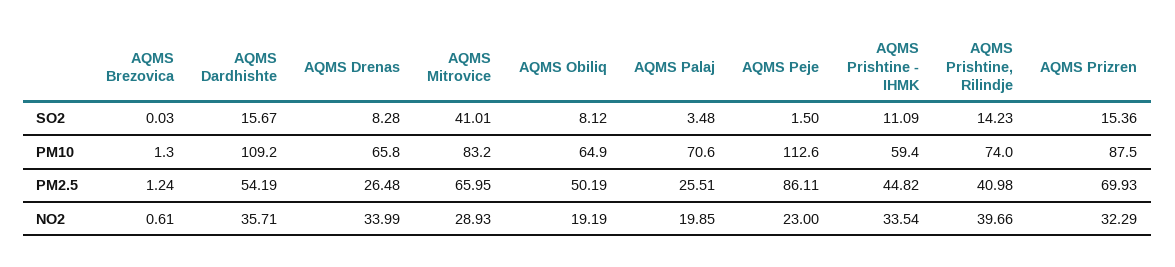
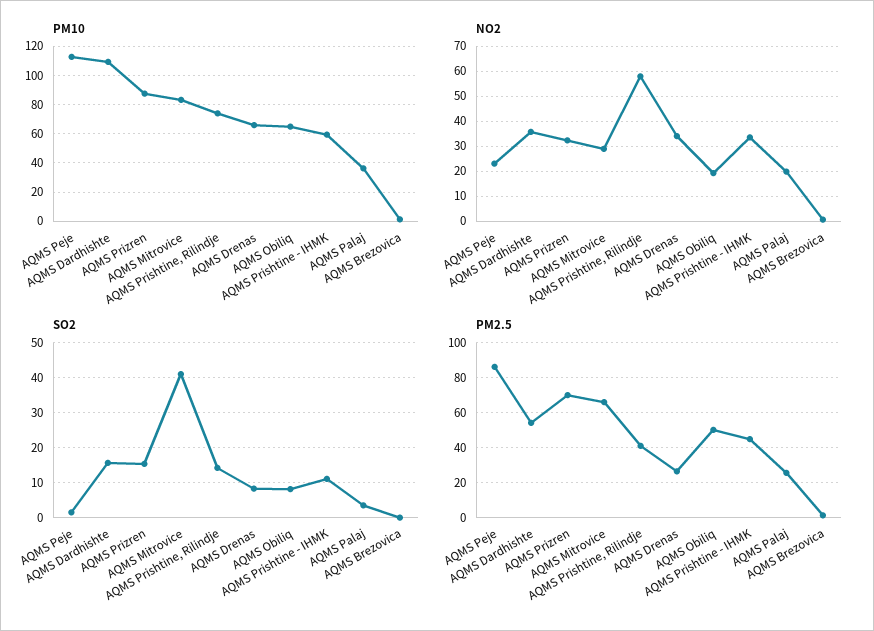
PM10, AQMS Palaj: 70.6 -> 35
NO2, AQMS Prishtine, Rilindje: 39.66 -> 57.5

